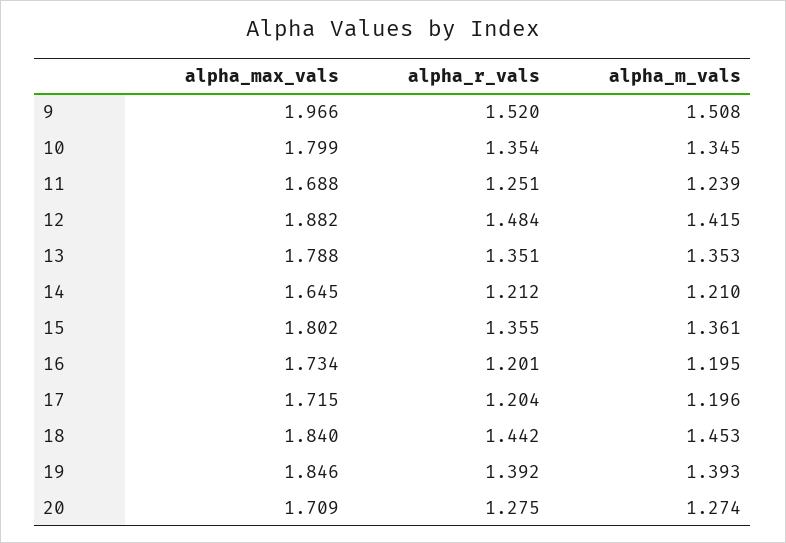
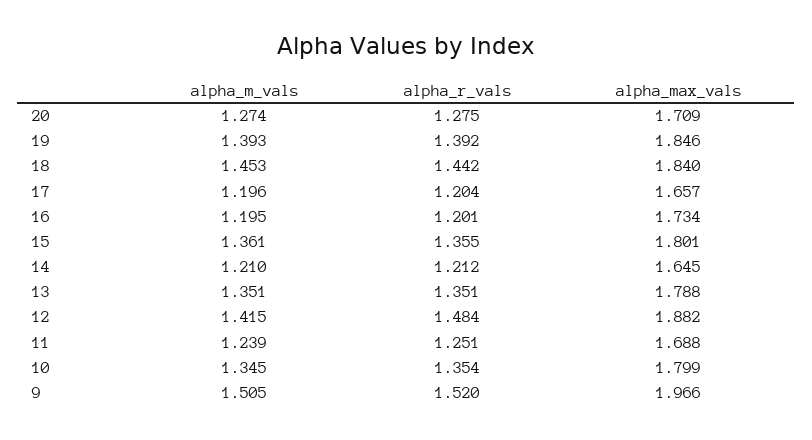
alpha_m_vals, 9: 1.508 -> 1.505
alpha_m_vals, 13: 1.353 -> 1.351
alpha_max_vals, 15: 1.802 -> 1.801
alpha_max_vals, 17: 1.715 -> 1.657

